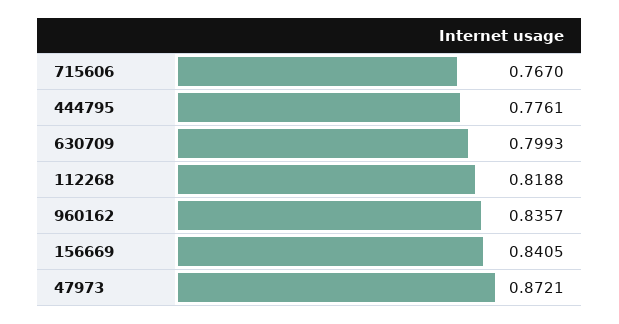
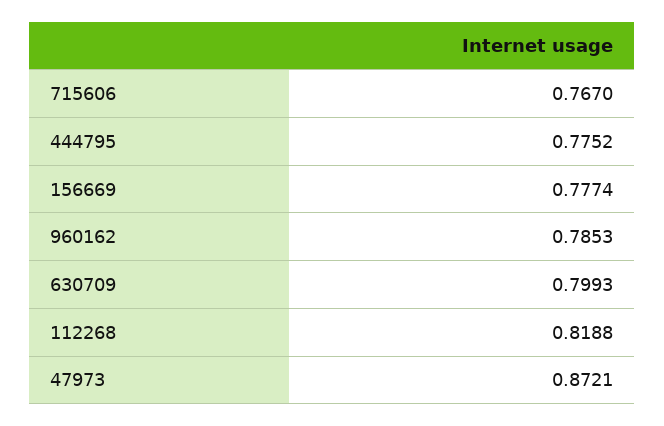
444795: 0.7761 -> 0.7752
960162: 0.8357 -> 0.7853
156669: 0.8405 -> 0.7774

